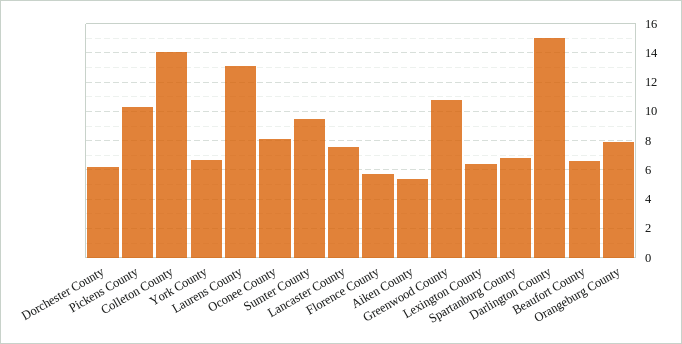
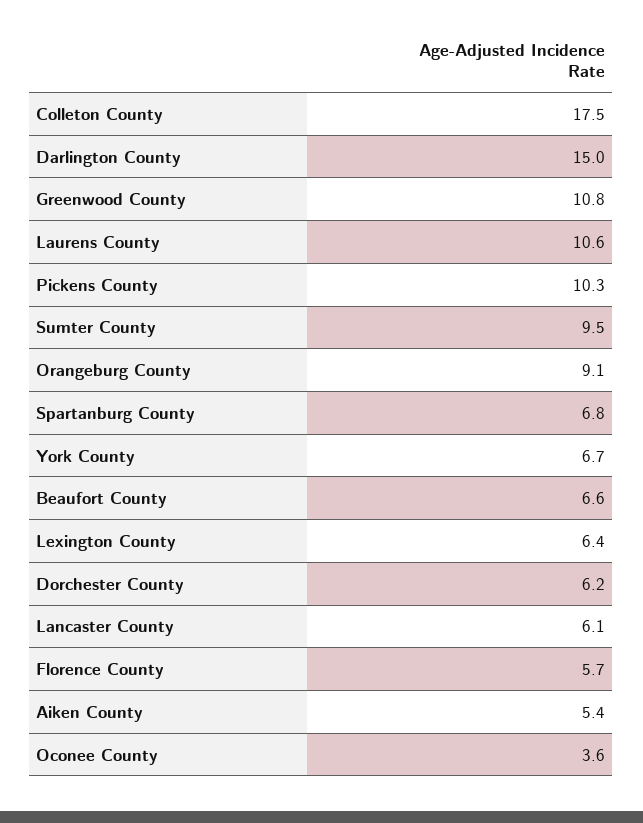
Colleton County: 14 -> 17.5
Laurens County: 13 -> 10.6
Oconee County: 8 -> 3.6
Lancaster County: 7.5 -> 6.1
Orangeburg County: 8 -> 9.1

